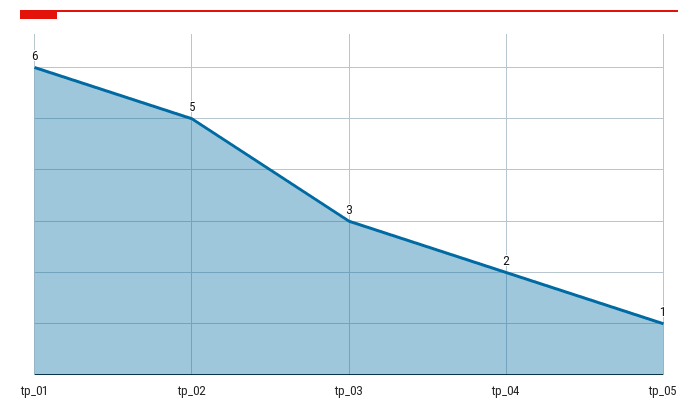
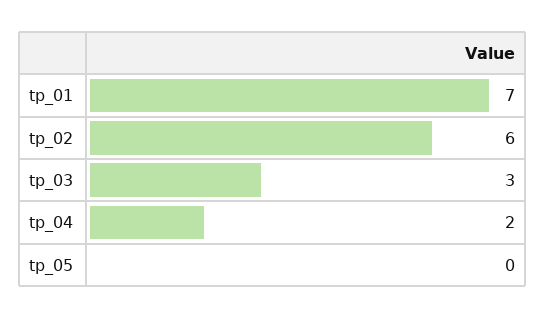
tp_01: 6 -> 7
tp_02: 5 -> 6
tp_05: 1 -> 0

